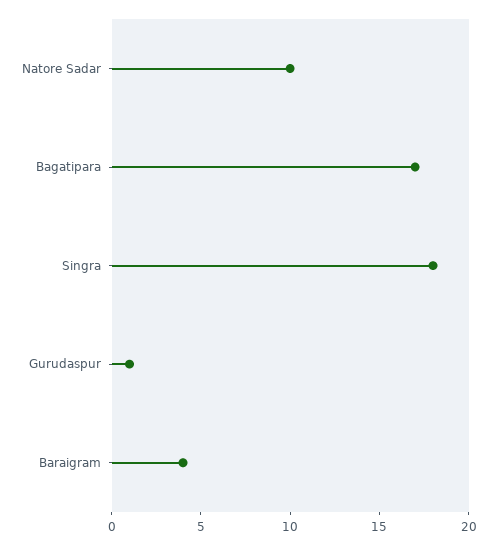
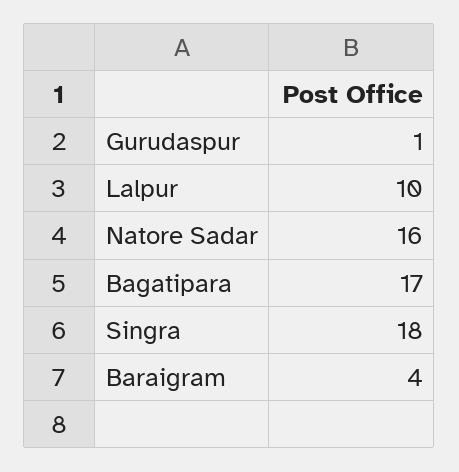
Natore Sadar: 10 -> 16
Lalpur: none -> 10

